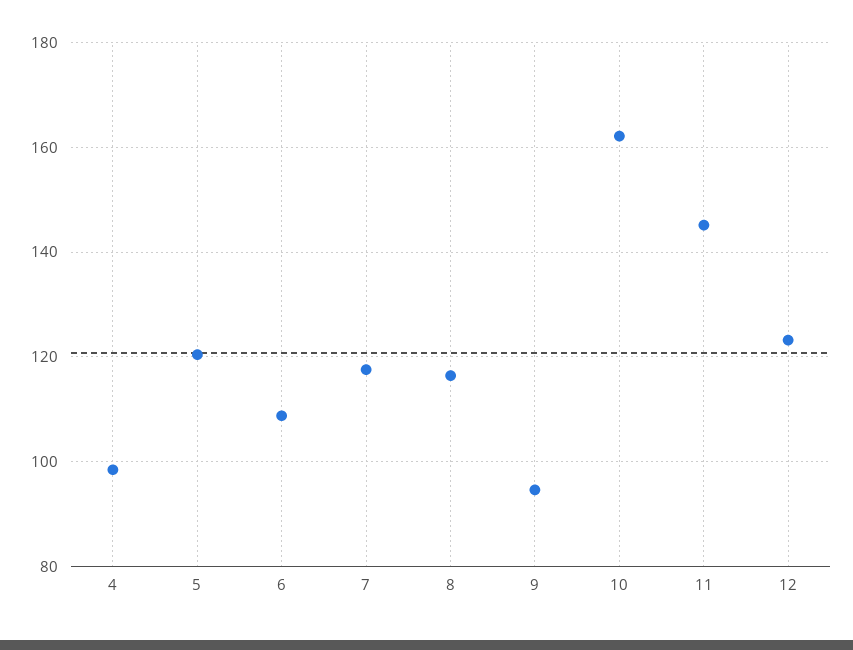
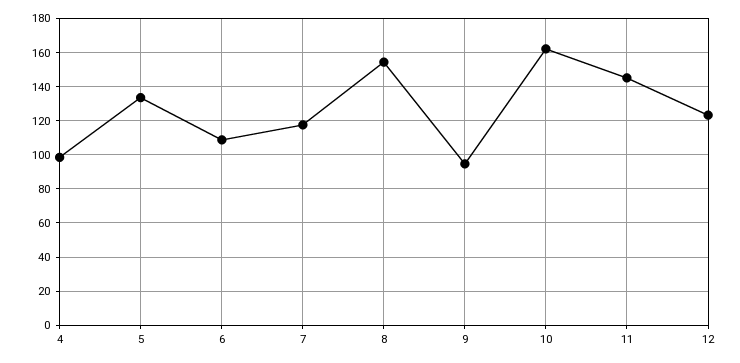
5: 120 -> 135
8: 116 -> 155

